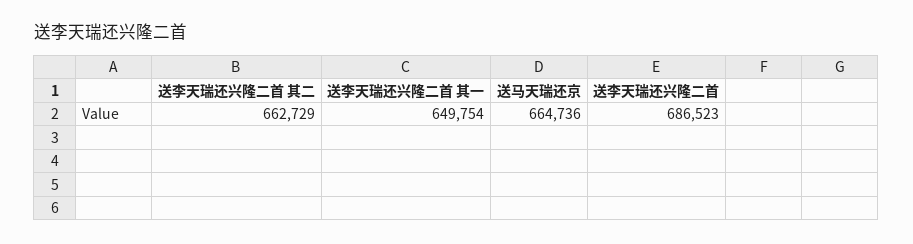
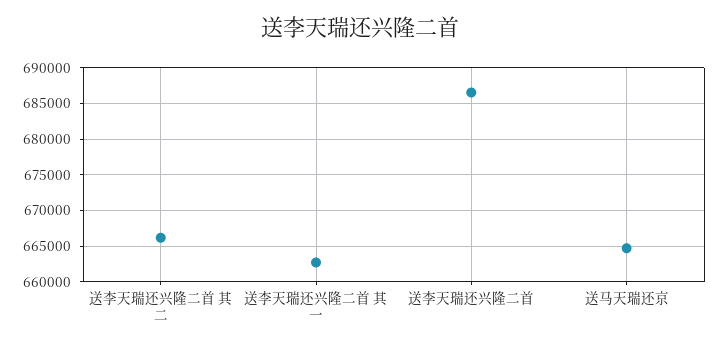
送李天瑞还兴隆二首 其二: 662729 -> 666000
送李天瑞还兴隆二首 其一: 649754 -> 663000

